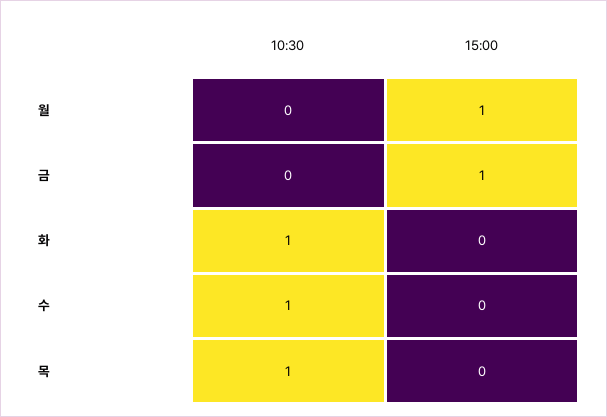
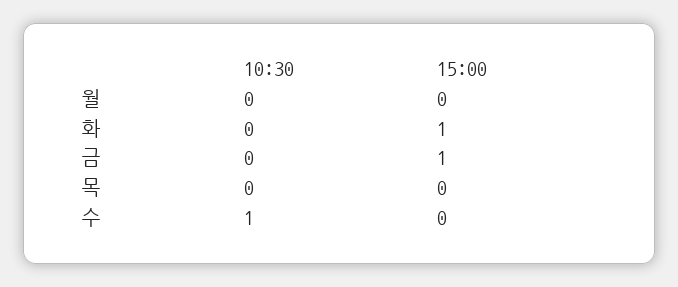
15:00, 월: 1 -> 0
10:30, 화: 1 -> 0
15:00, 화: 0 -> 1
10:30, 목: 1 -> 0

